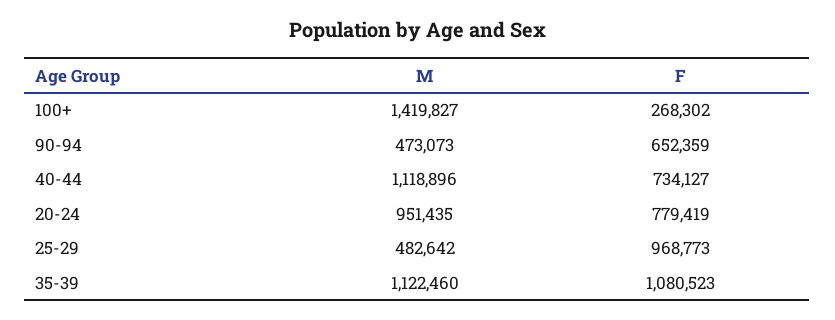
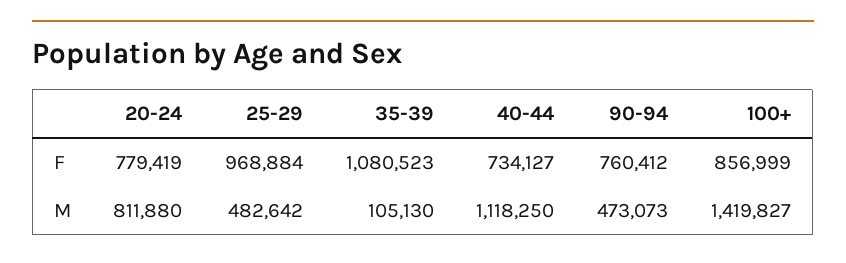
F, 100+: 268302 -> 856999
F, 90-94: 652359 -> 760412
M, 40-44: 1118896 -> 1118250
M, 20-24: 951435 -> 811880
F, 25-29: 968773 -> 968884
M, 35-39: 1122460 -> 105130

